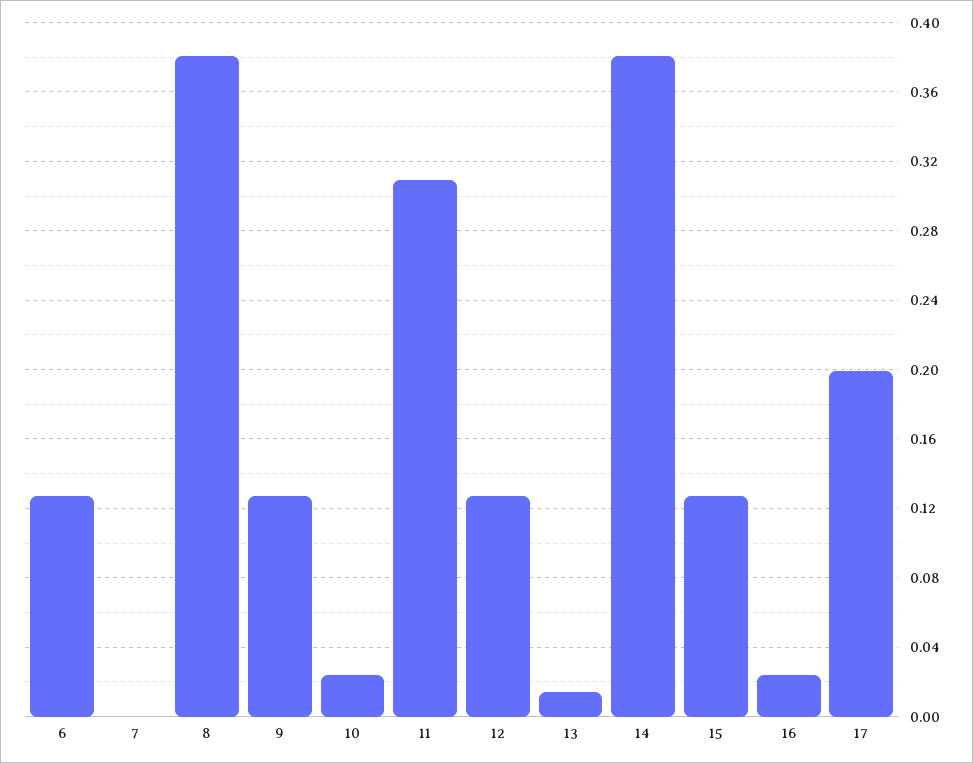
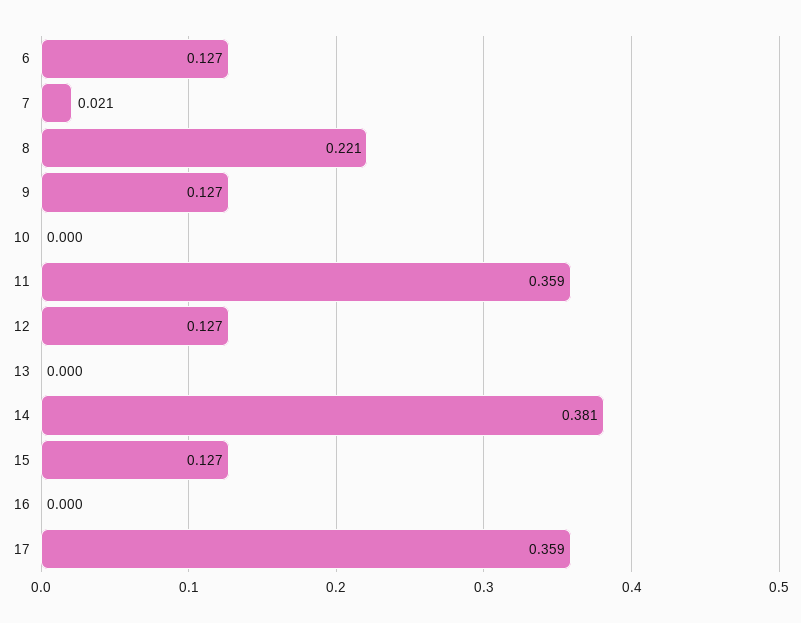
7: 0 -> 0.021
8: 0.38 -> 0.221
10: 0.025 -> 0
11: 0.31 -> 0.359
13: 0.015 -> 0
16: 0.025 -> 0
17: 0.2 -> 0.359

